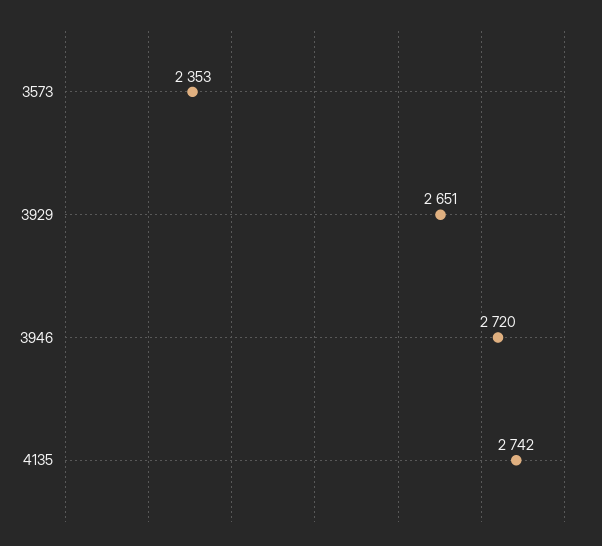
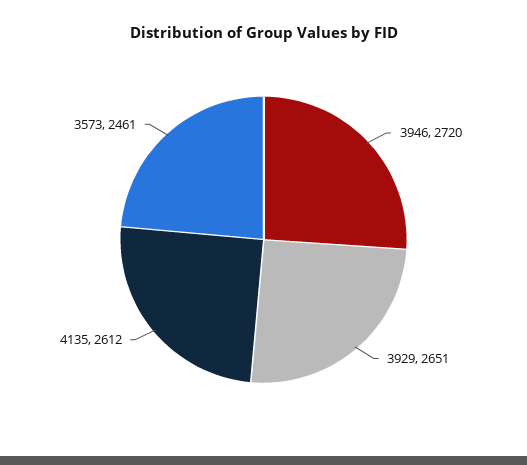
3573: 2353 -> 2461
4135: 2742 -> 2612

